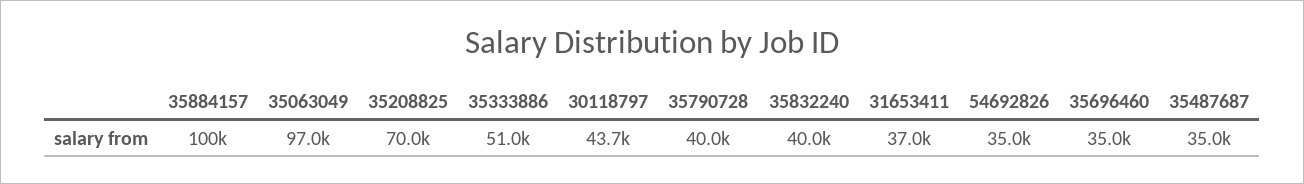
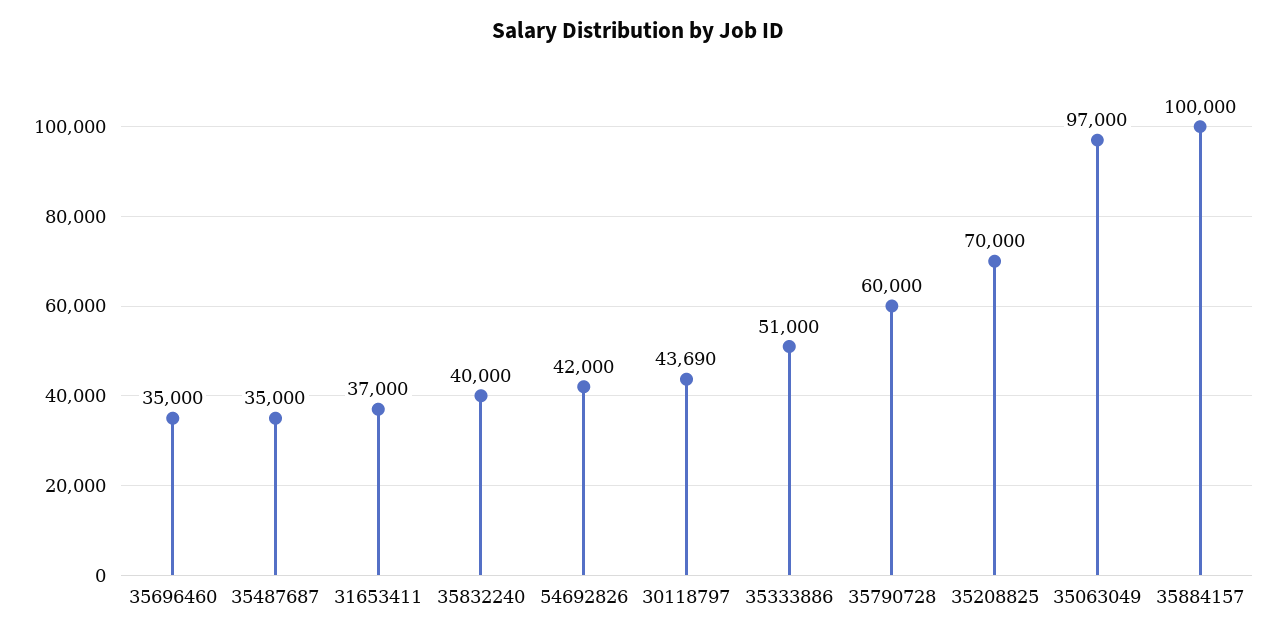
35790728: 40000 -> 60000
54692826: 35000 -> 42000

